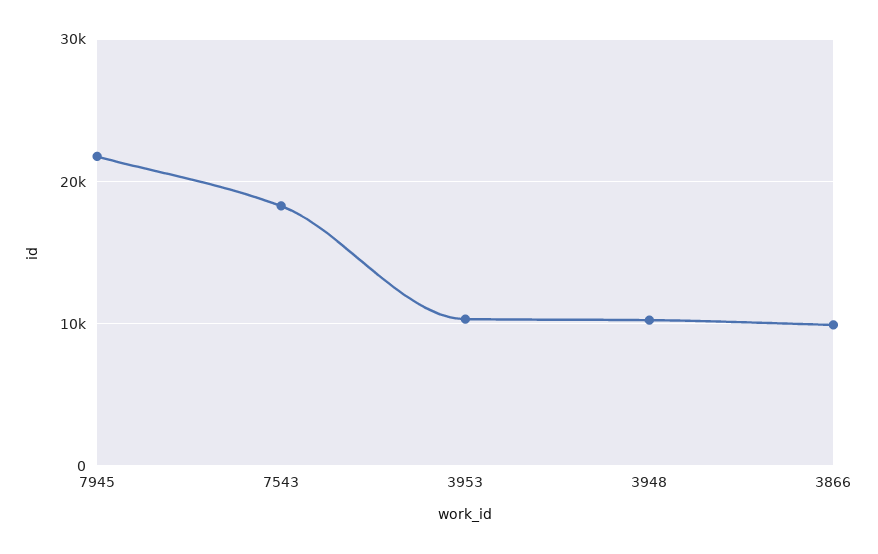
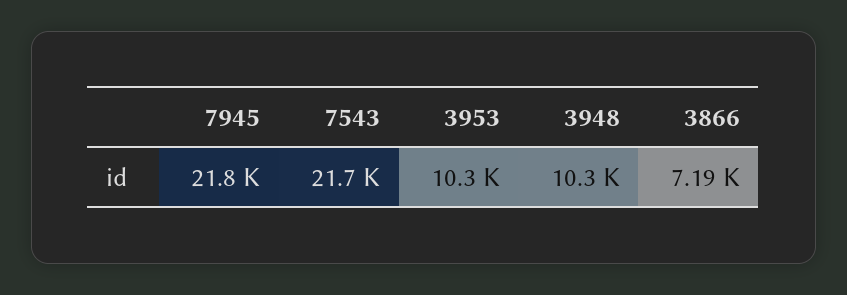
7543: 18000 -> 21700
3866: 10000 -> 7190

